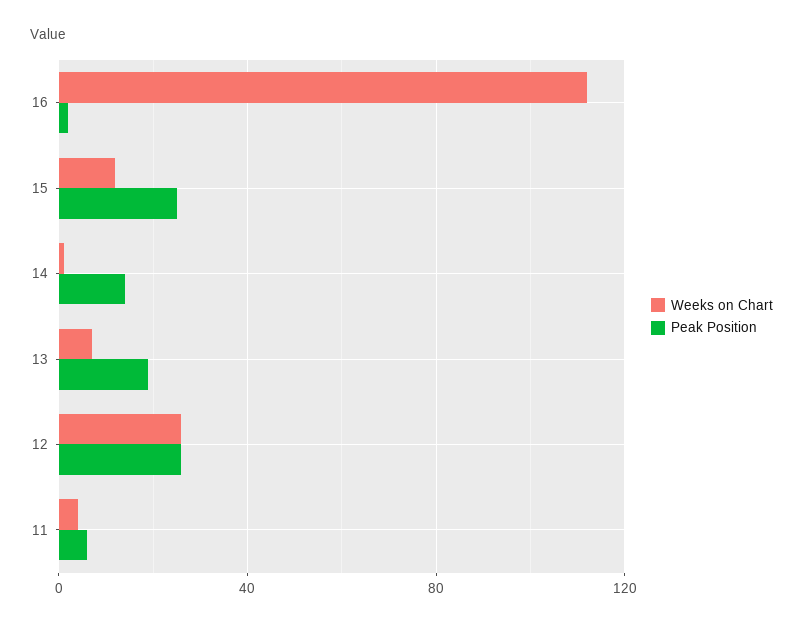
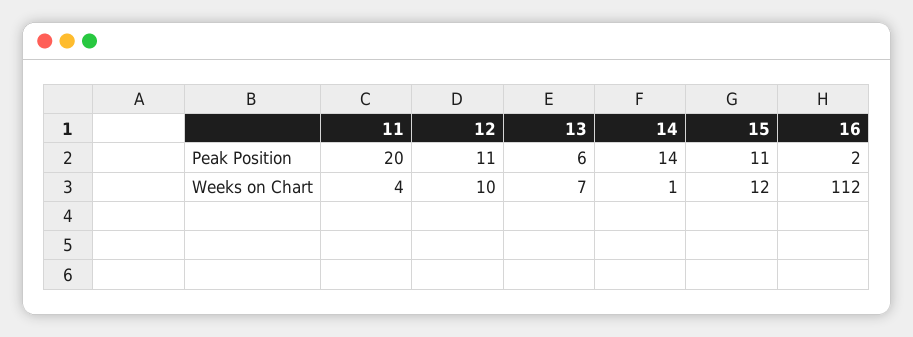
Peak Position, 15: 25 -> 11
Peak Position, 13: 20 -> 6
Weeks on Chart, 12: 25 -> 10
Peak Position, 12: 25 -> 11
Peak Position, 11: 5 -> 20

